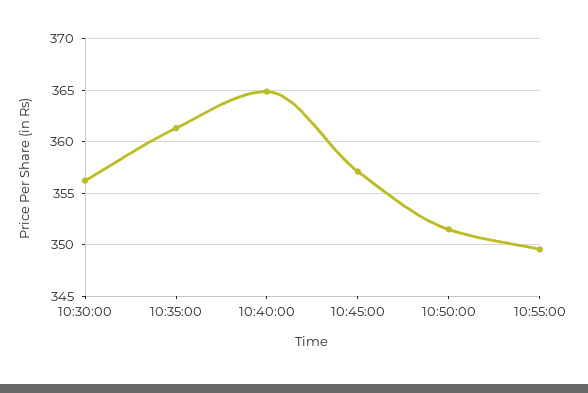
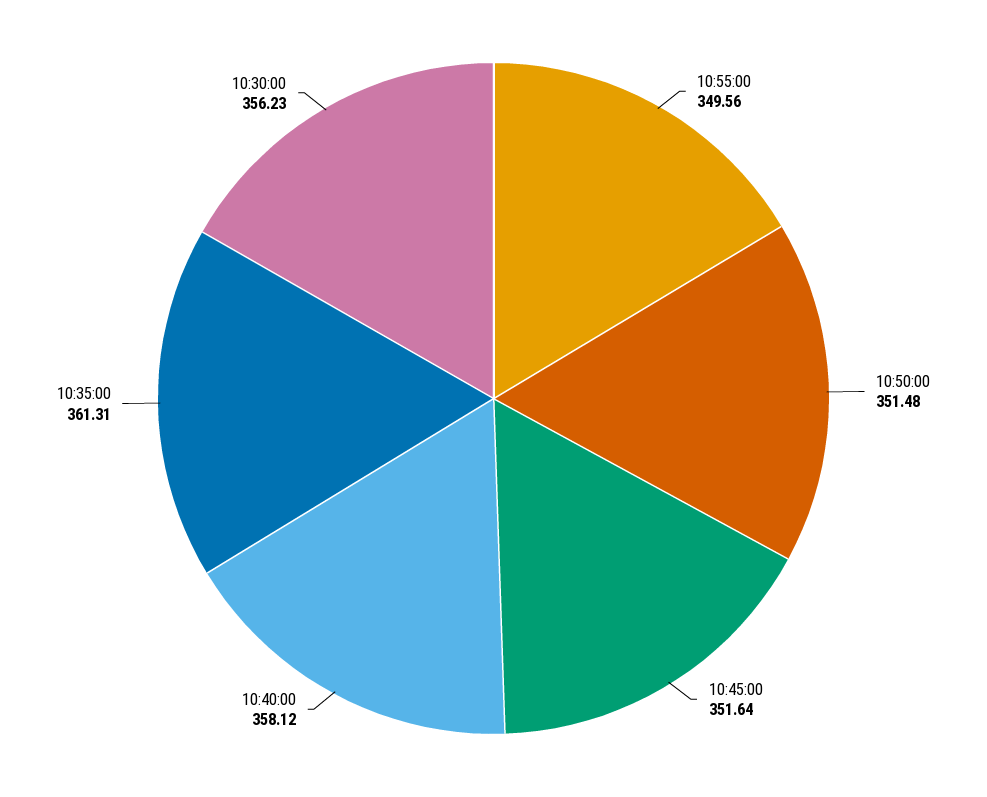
10:40:00: 365 -> 358.12
10:45:00: 357 -> 351.64

